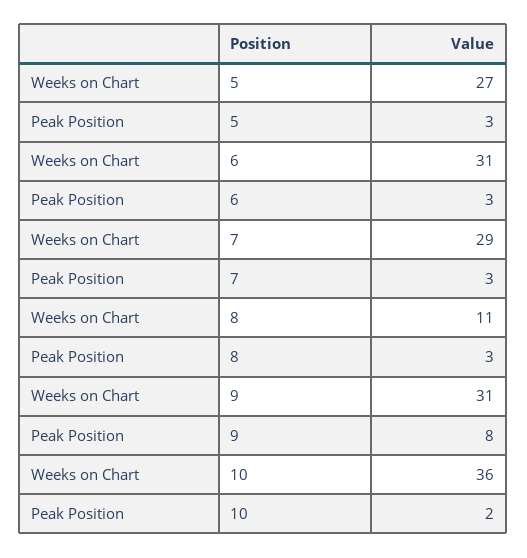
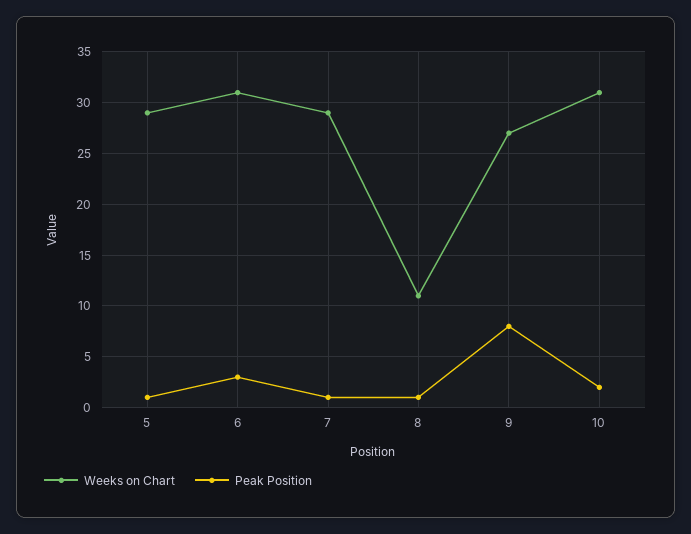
Weeks on Chart, 5: 27 -> 29
Peak Position, 5: 3 -> 1
Peak Position, 7: 3 -> 1
Peak Position, 8: 3 -> 1
Weeks on Chart, 9: 31 -> 27
Weeks on Chart, 10: 36 -> 31

